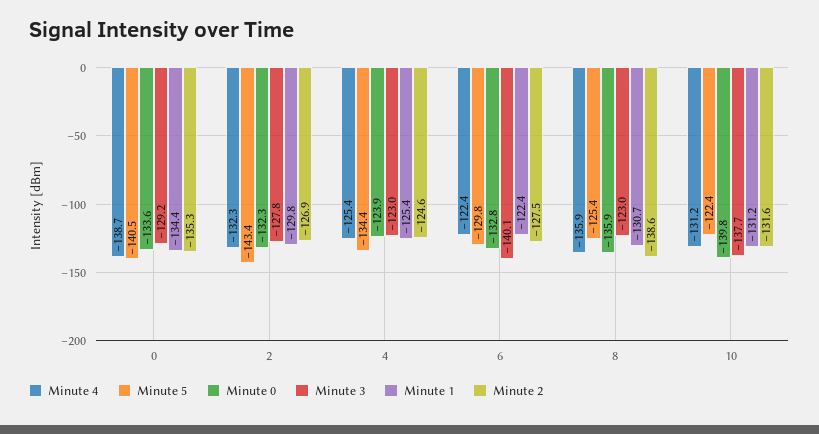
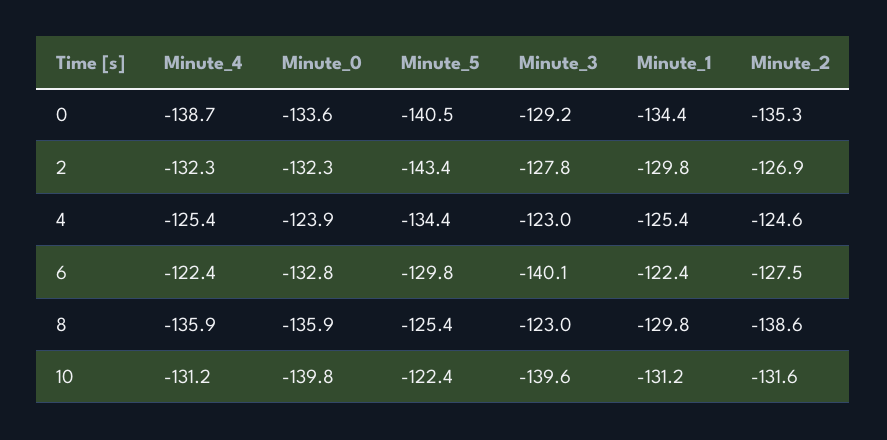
Minute 1, 8: -130.7 -> -129.8
Minute 3, 10: -137.7 -> -139.6

